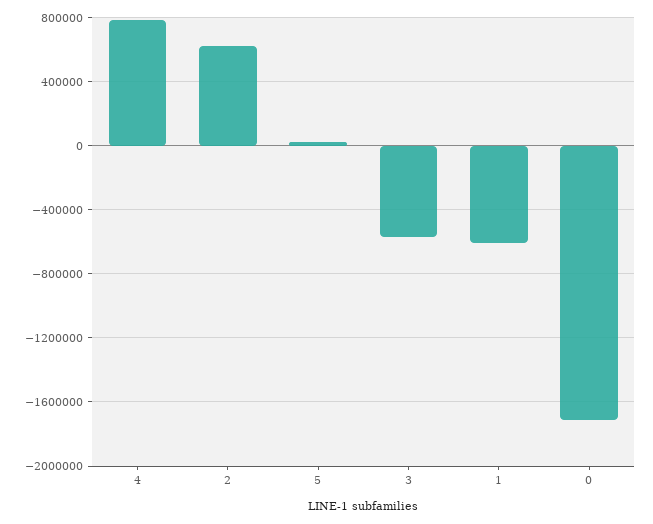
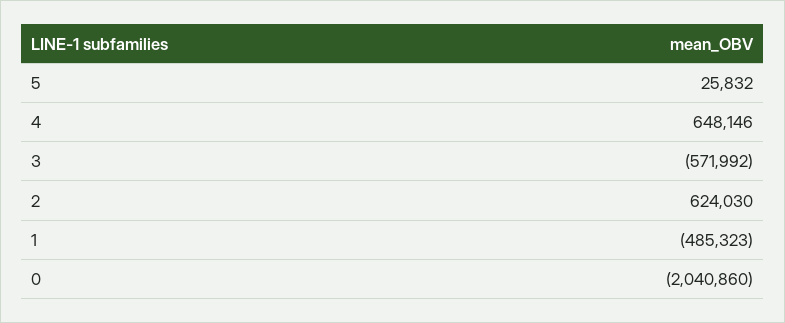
4: 800000 -> 648146
1: -600000 -> -485323
0: -1700000 -> -2040860

